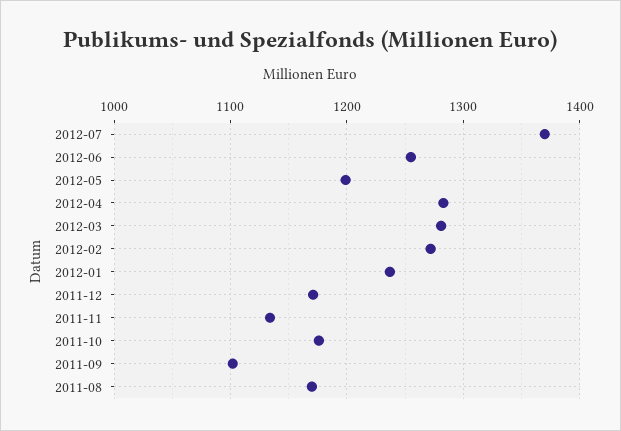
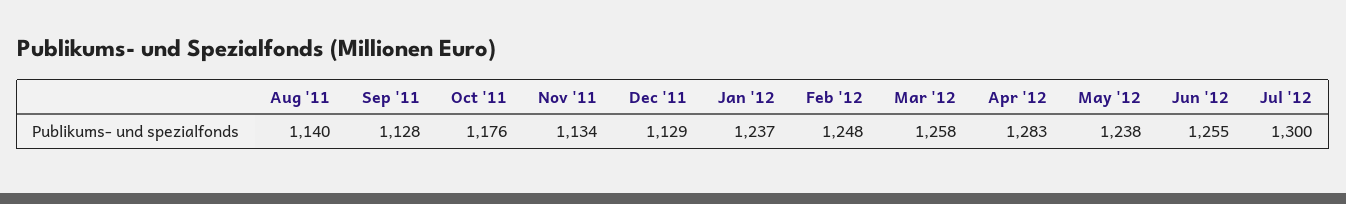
2012-07: 1370 -> 1300
2012-05: 1200 -> 1238
2012-03: 1280 -> 1258
2012-02: 1270 -> 1248
2011-12: 1170 -> 1129
2011-09: 1100 -> 1128
2011-08: 1170 -> 1140

